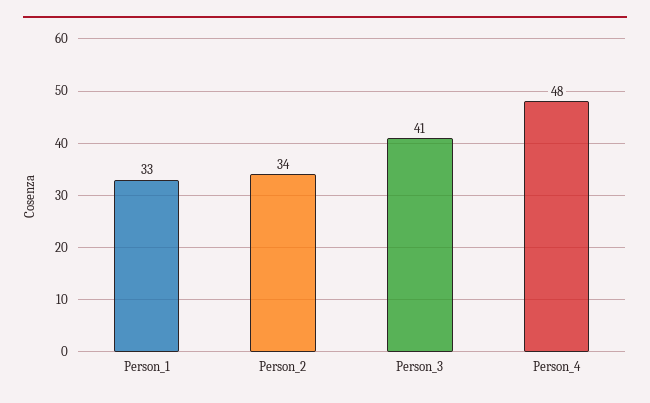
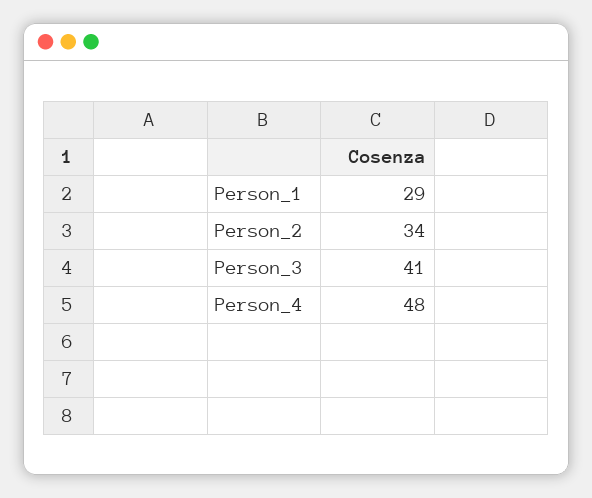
Person_1: 33 -> 29

